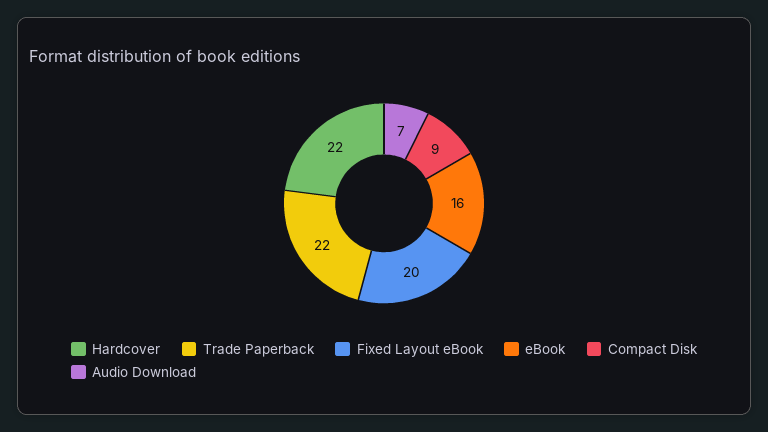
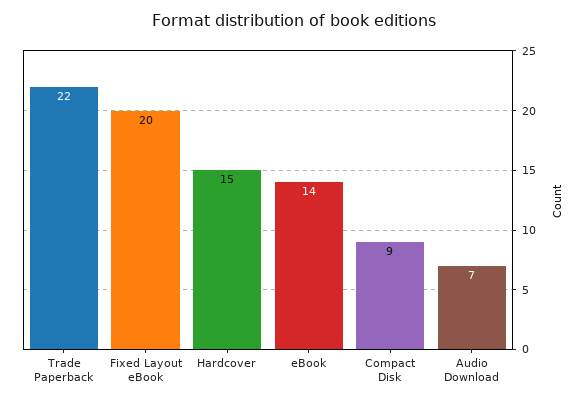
Hardcover: 22 -> 15
eBook: 16 -> 14

